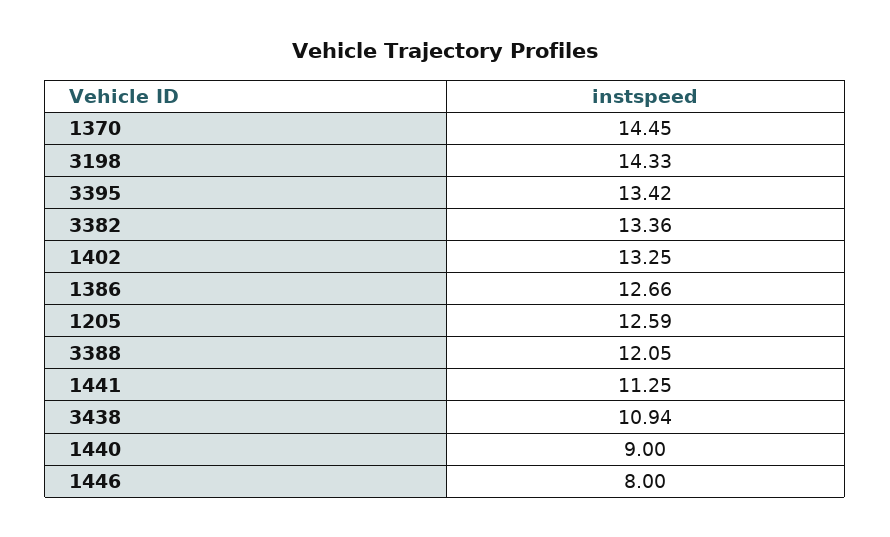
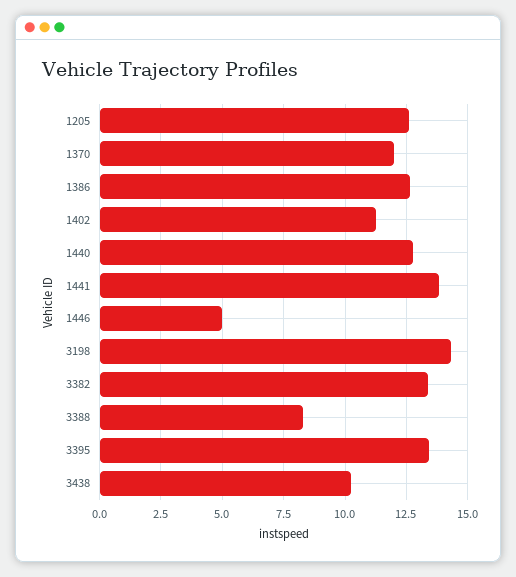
1370: 14.45 -> 12
1402: 13.25 -> 11.25
3388: 12.05 -> 8.25
1441: 11.25 -> 13.75
3438: 10.94 -> 10.25
1440: 9 -> 12.75
1446: 8 -> 5

